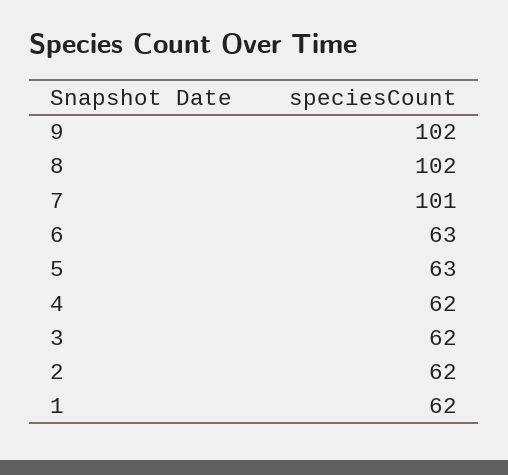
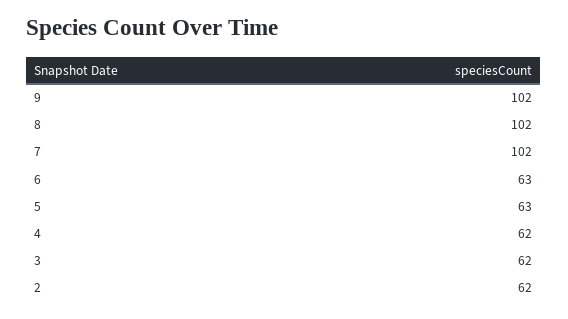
7: 101 -> 102
1: 62 -> none

